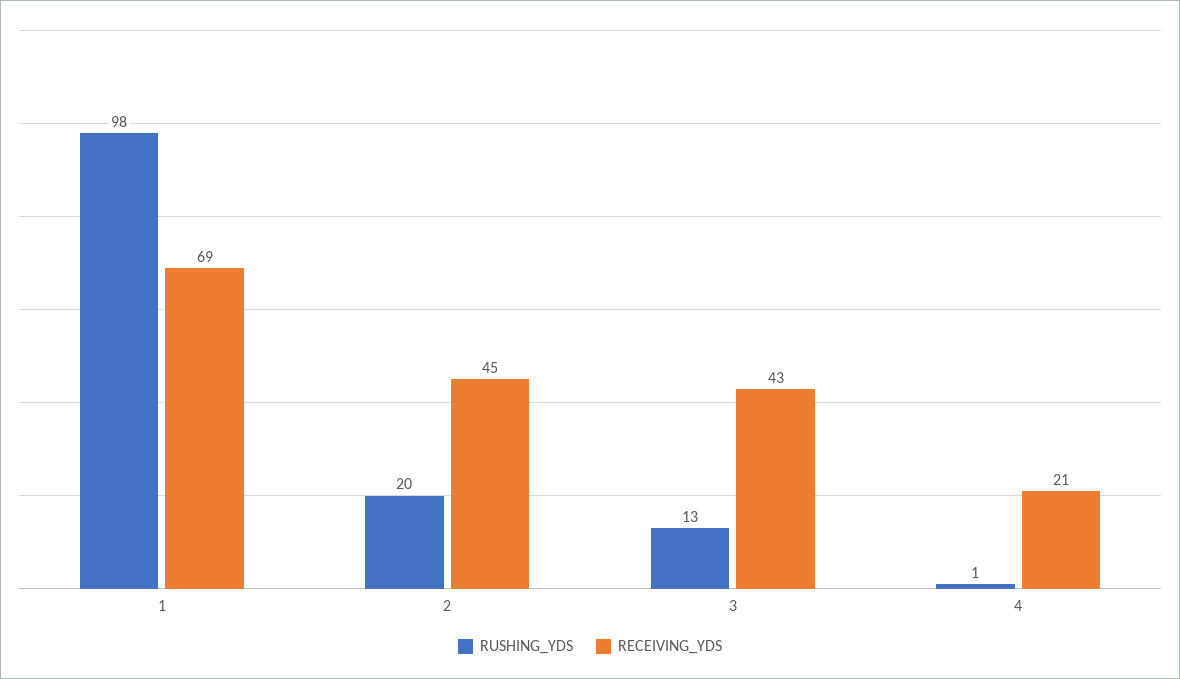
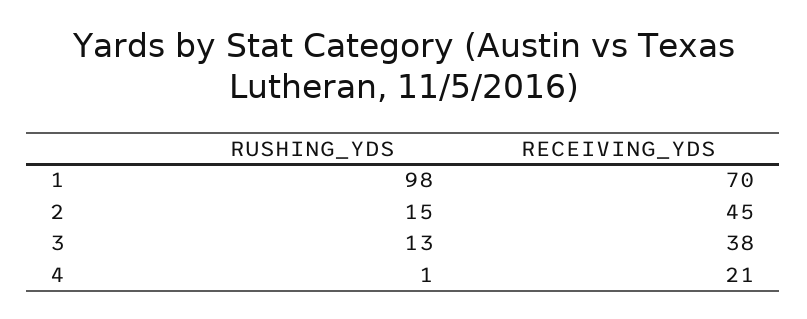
RECEIVING_YDS, 1: 69 -> 70
RUSHING_YDS, 2: 20 -> 15
RECEIVING_YDS, 3: 43 -> 38

